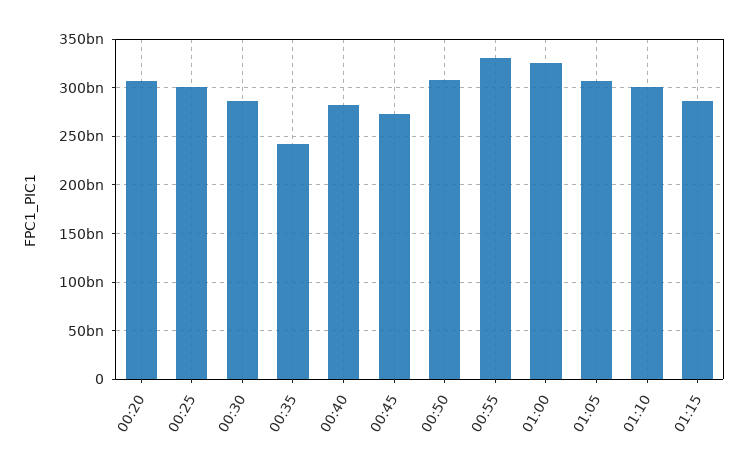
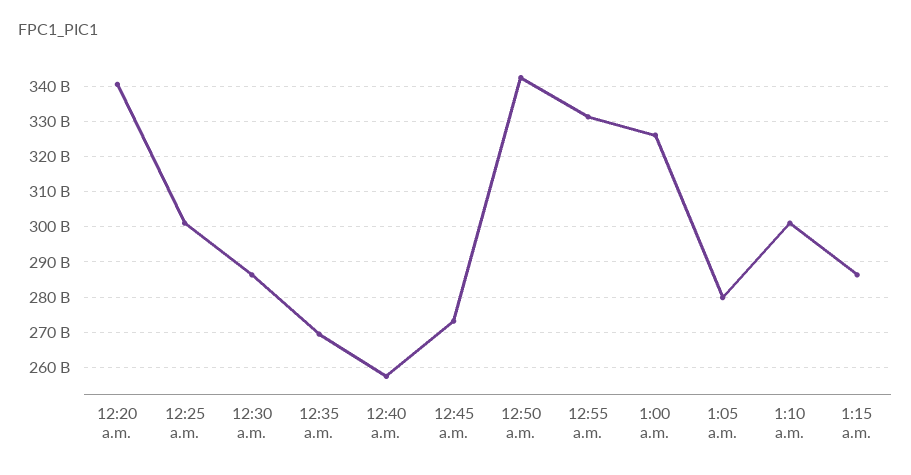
00:20: 310000000000 -> 340000000000
00:35: 240000000000 -> 270000000000
00:40: 280000000000 -> 258000000000
00:50: 310000000000 -> 342000000000
01:05: 310000000000 -> 280000000000

